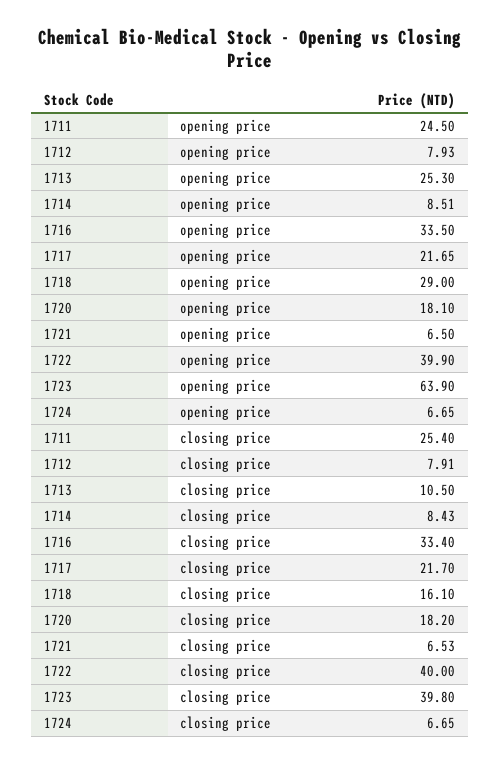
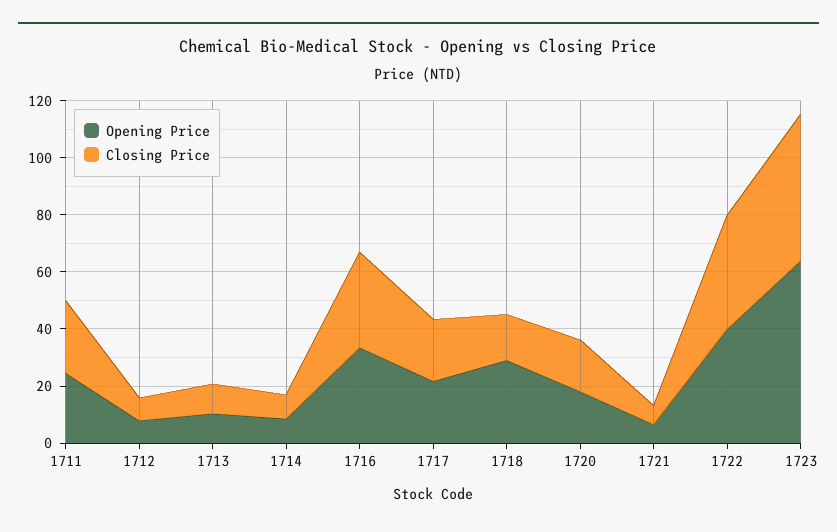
opening price, 1713: 25.3 -> 10
opening price, 1724: 6.65 -> none
closing price, 1723: 39.8 -> 50
closing price, 1724: 6.65 -> none

